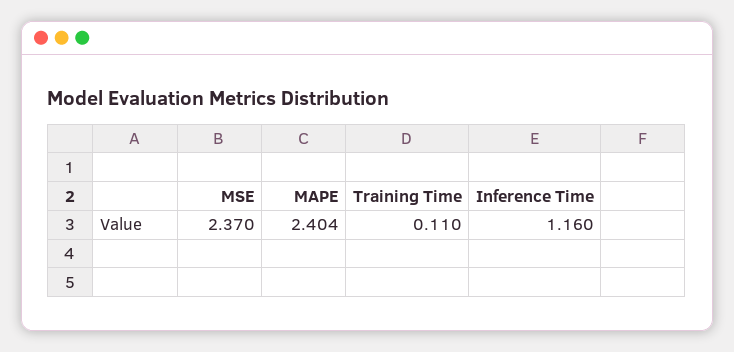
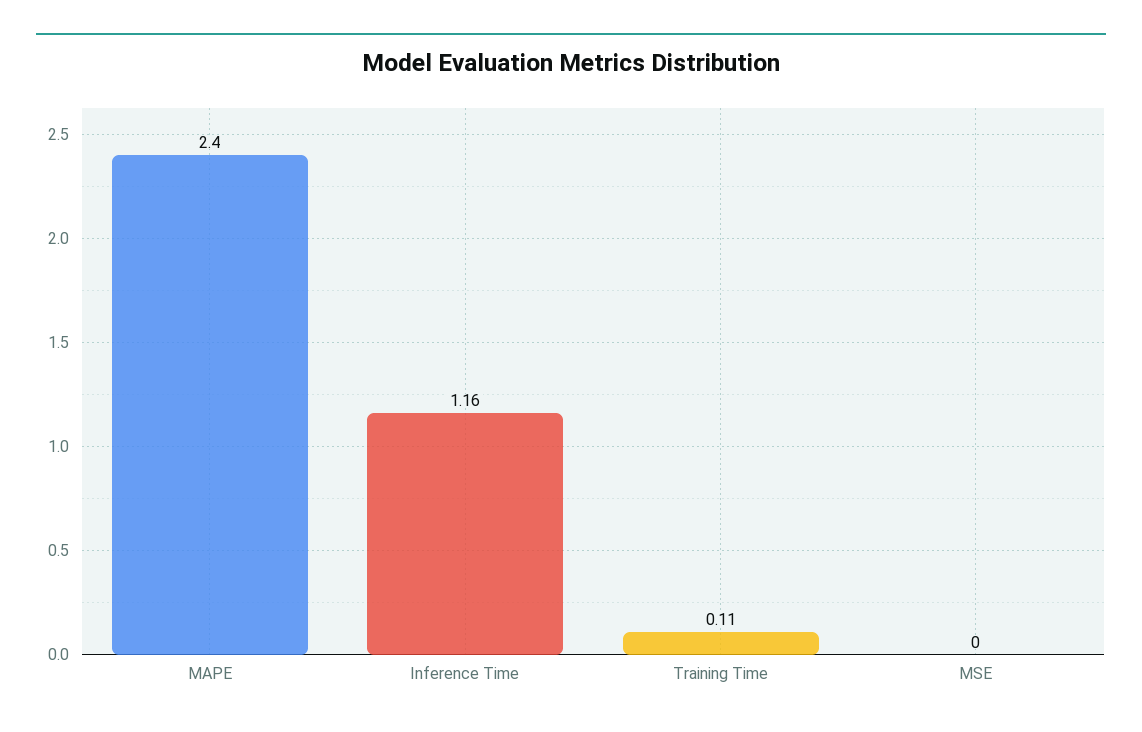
MSE: 2.37 -> 0

